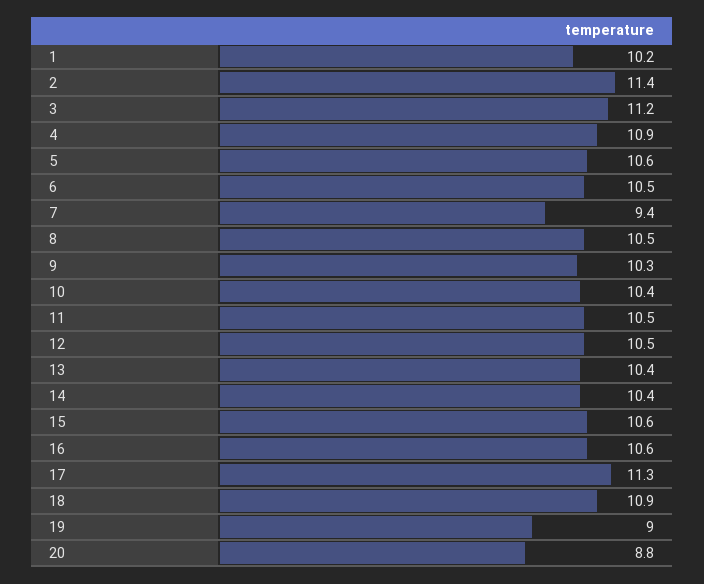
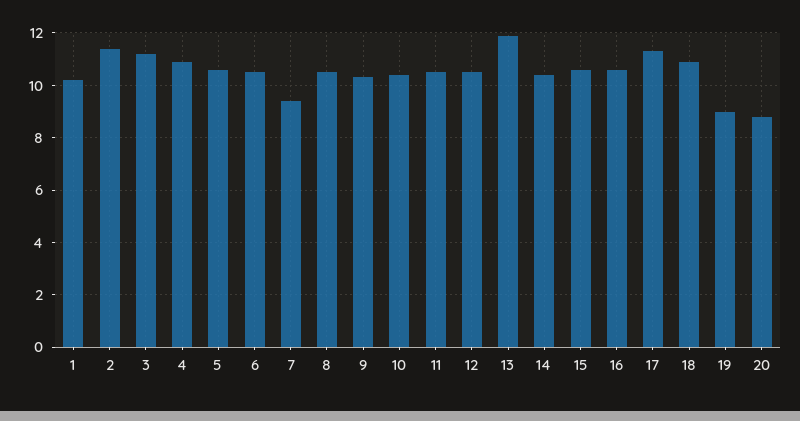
13: 10.4 -> 12

